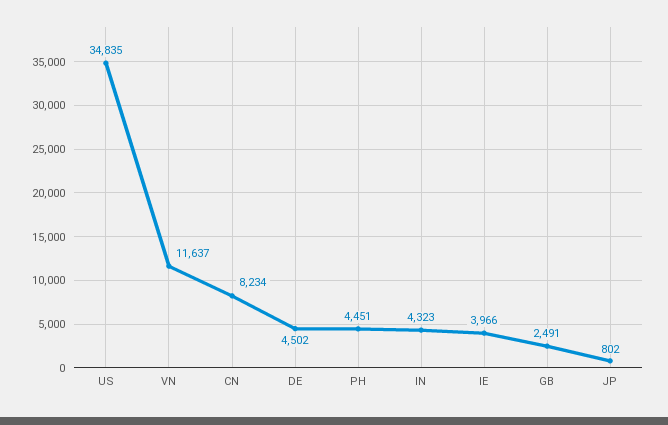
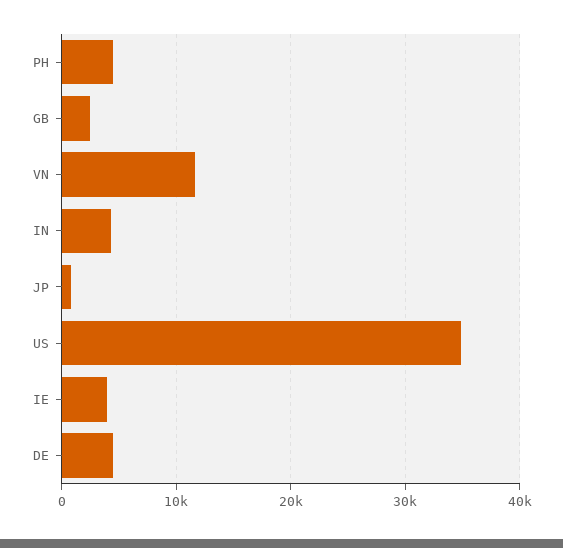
CN: 8234 -> none

